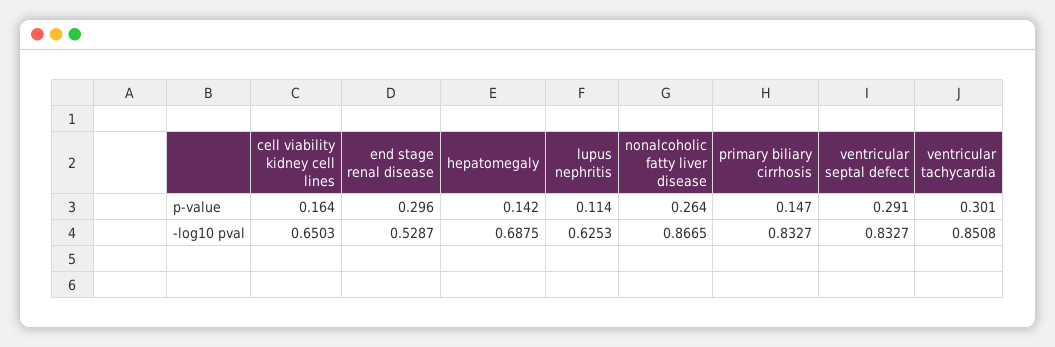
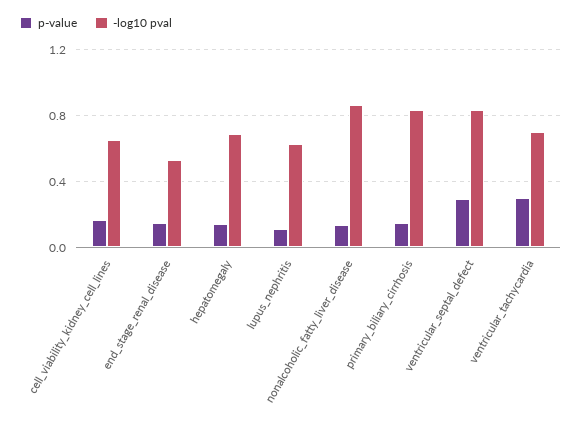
p-value, end stage renal disease: 0.296 -> 0.15
p-value, nonalcoholic fatty liver disease: 0.264 -> 0.15
-log10 pval, ventricular tachycardia: 0.8508 -> 0.7

